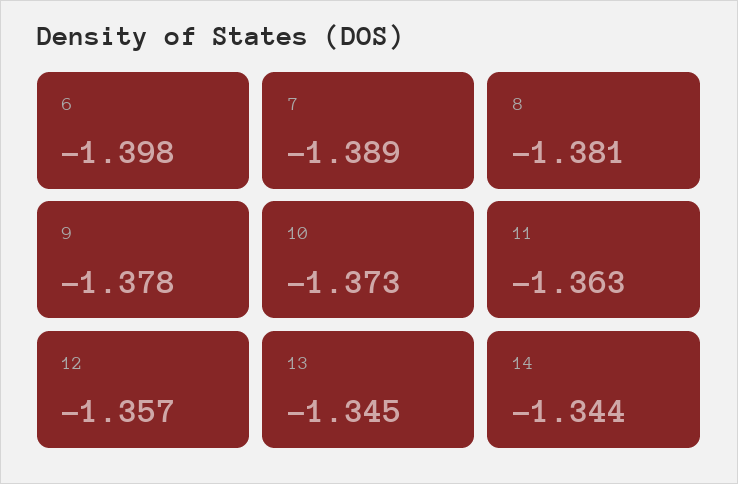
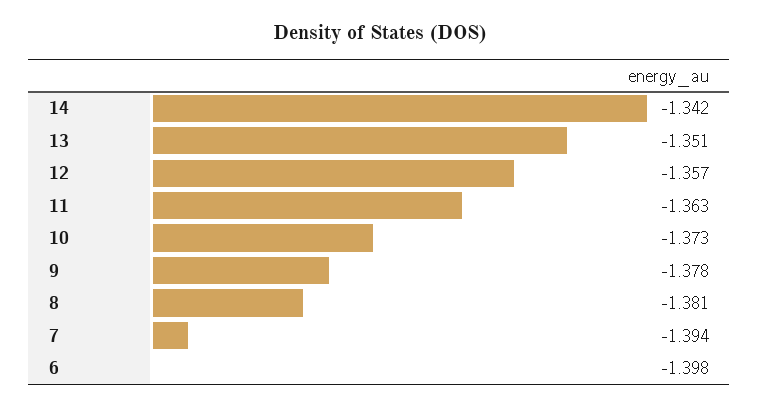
7: -1.389 -> -1.394
13: -1.345 -> -1.351
14: -1.344 -> -1.342

